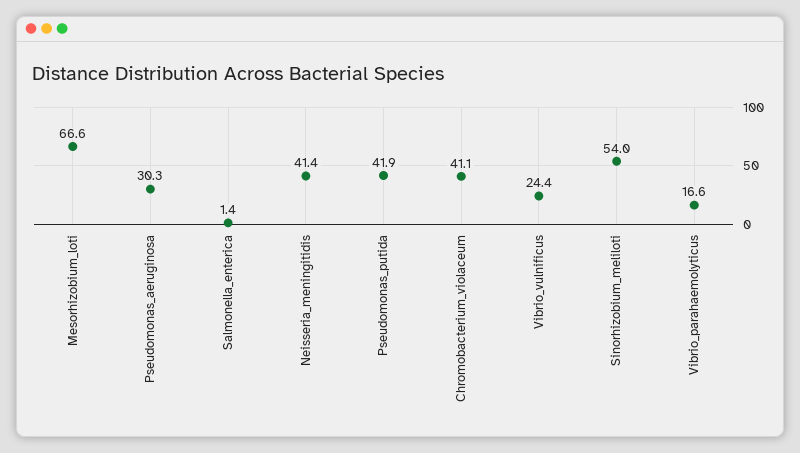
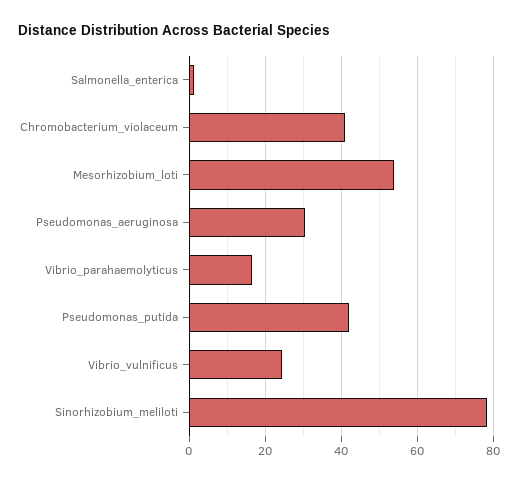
Mesorhizobium_loti: 66.6 -> 54
Neisseria_meningitidis: 41.4 -> none
Sinorhizobium_meliloti: 54 -> 78

